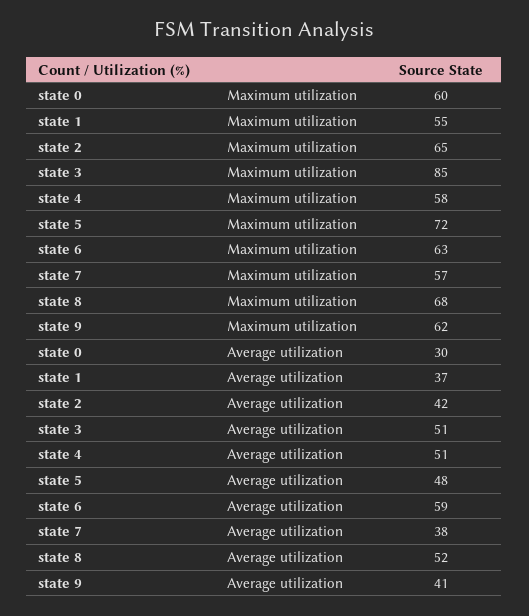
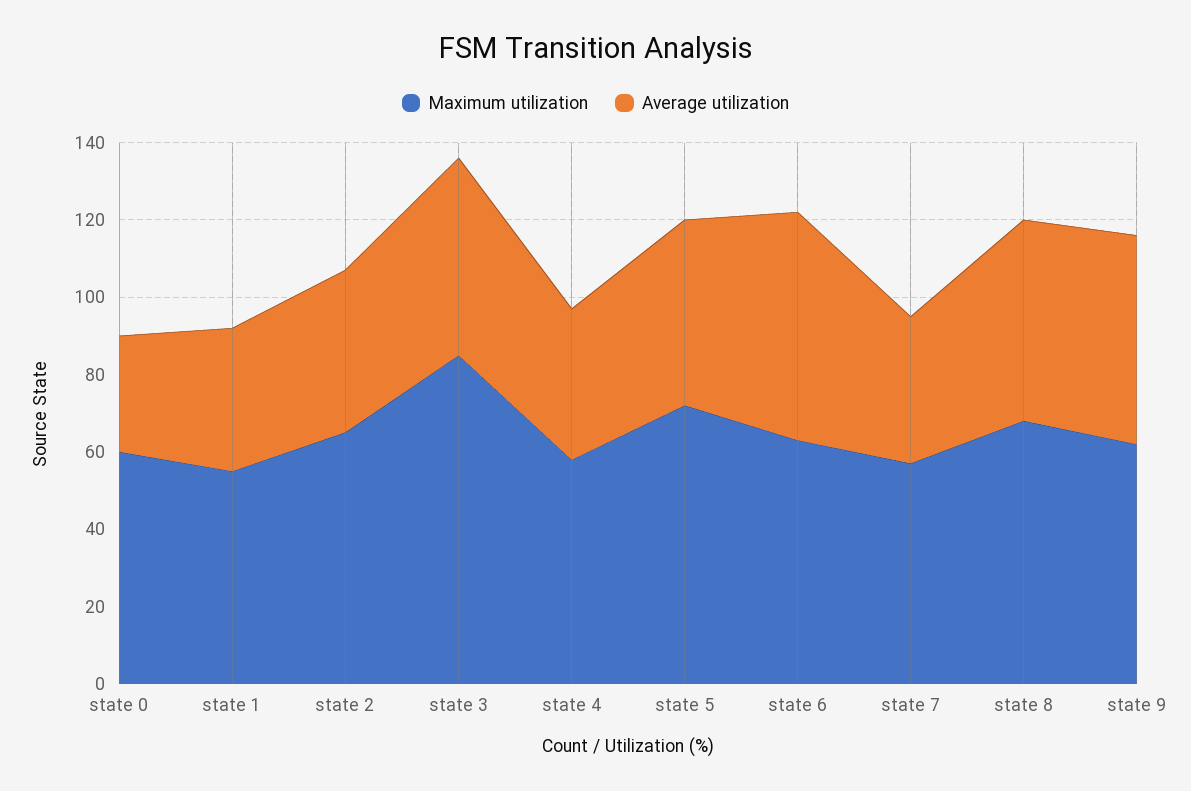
Average utilization, state 4: 51 -> 40
Average utilization, state 9: 41 -> 55

